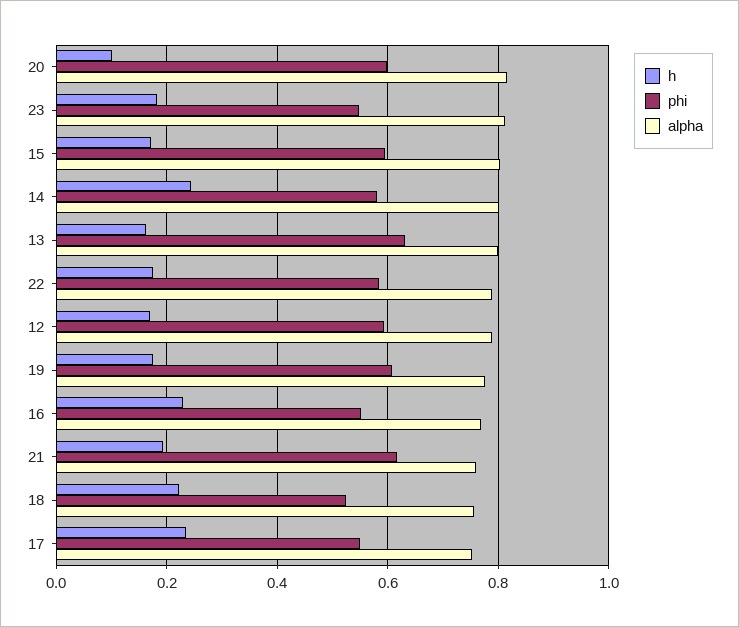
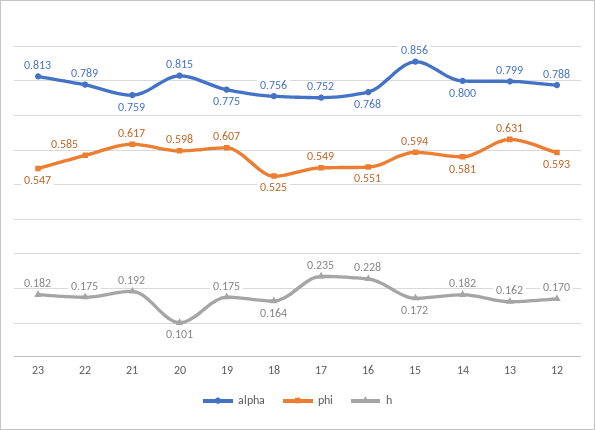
alpha, 15: 0.8 -> 0.856
h, 14: 0.24 -> 0.182
h, 18: 0.22 -> 0.164

